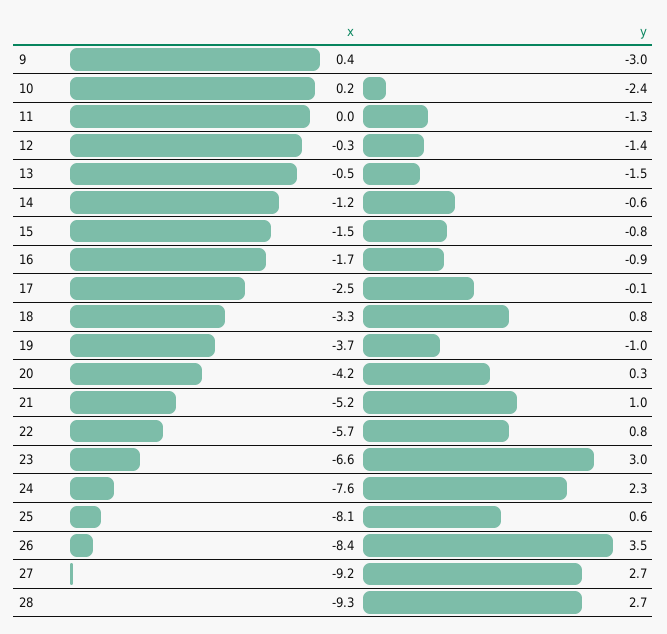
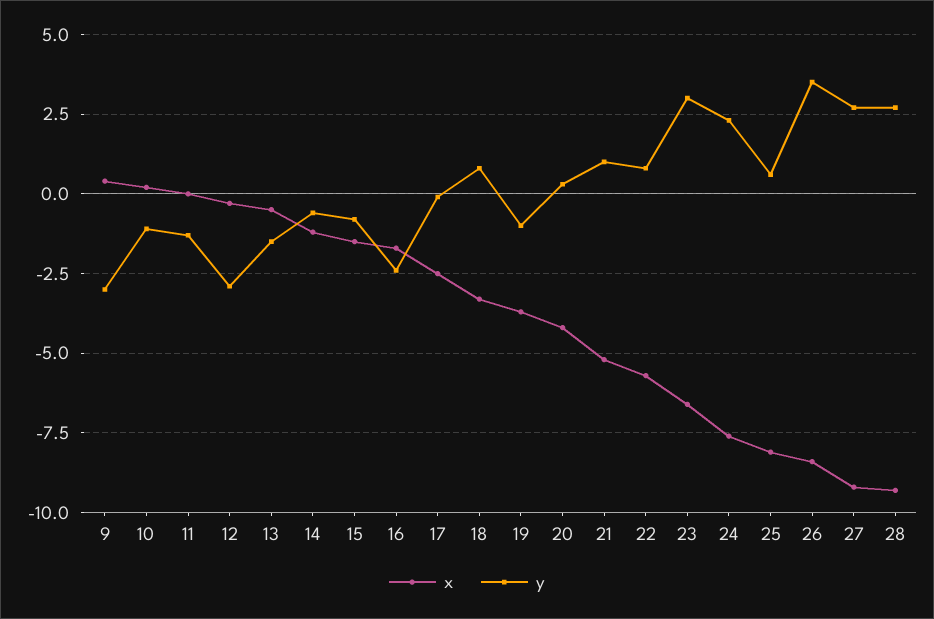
y, 10: -2.4 -> -1
y, 12: -1.4 -> -3
y, 16: -0.9 -> -2.5

